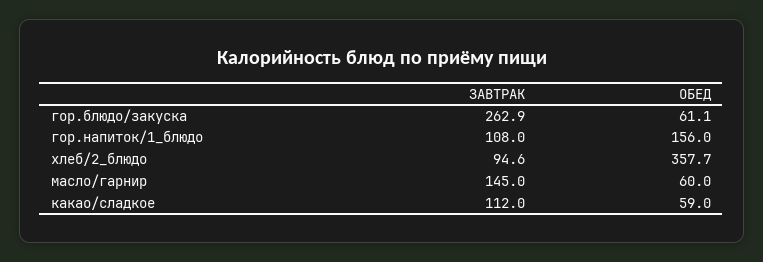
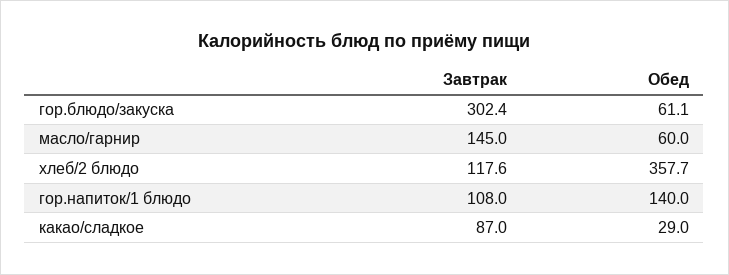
ЗАВТРАК, гор.блюдо/закуска: 262.9 -> 302.4
ОБЕД, гор.напиток/1_блюдо: 156 -> 140
ЗАВТРАК, хлеб/2_блюдо: 94.6 -> 117.6
ЗАВТРАК, какао/сладкое: 112 -> 87
ОБЕД, какао/сладкое: 59 -> 29

